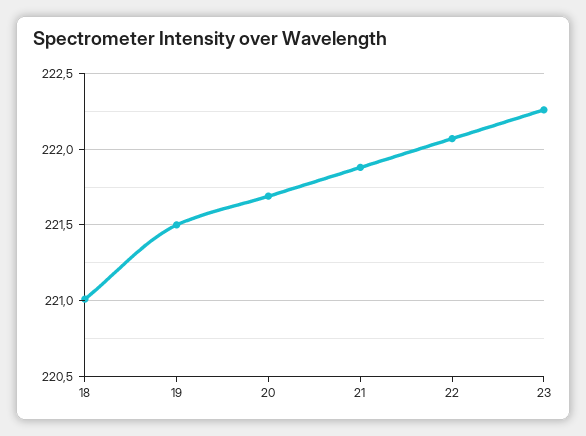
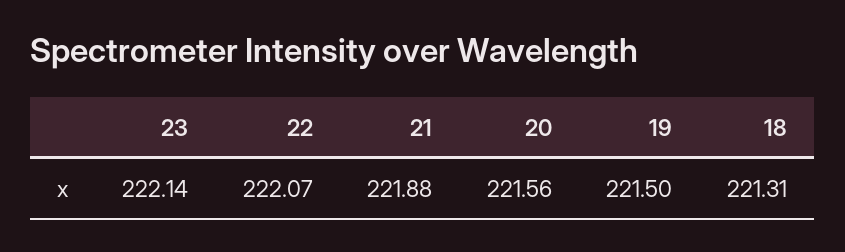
18: 221 -> 221.31
20: 221.7 -> 221.56
23: 222.25 -> 222.14

